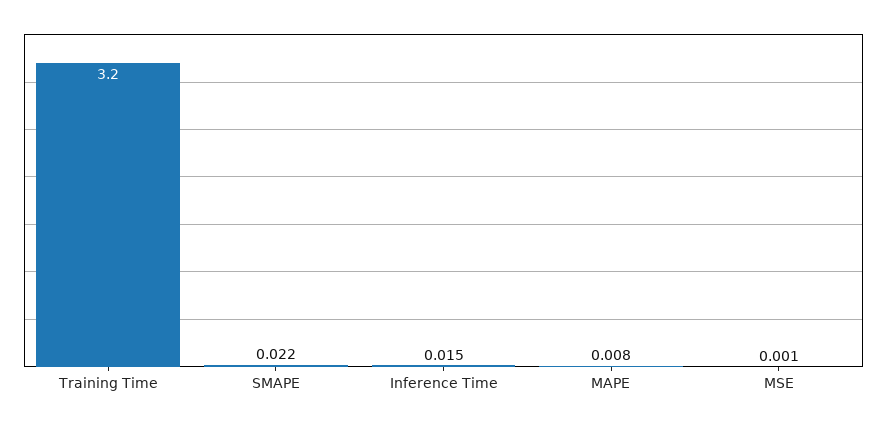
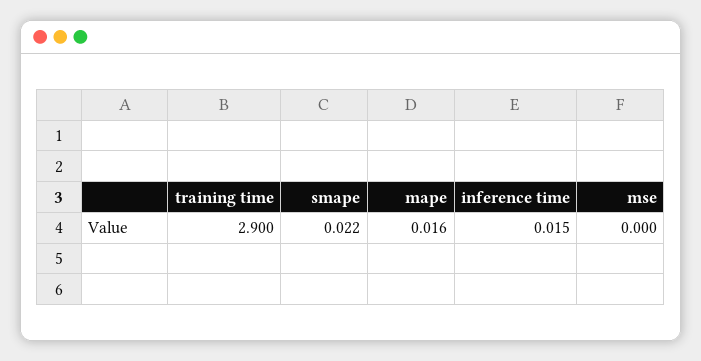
Training Time: 3.2 -> 2.9
MAPE: 0.008 -> 0.016
MSE: 0.001 -> 0

